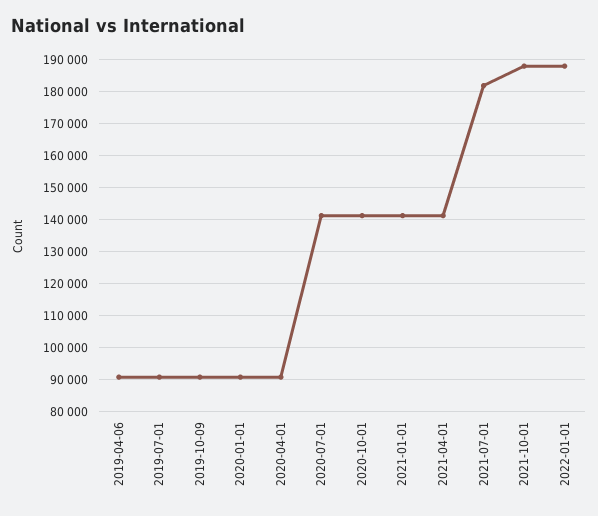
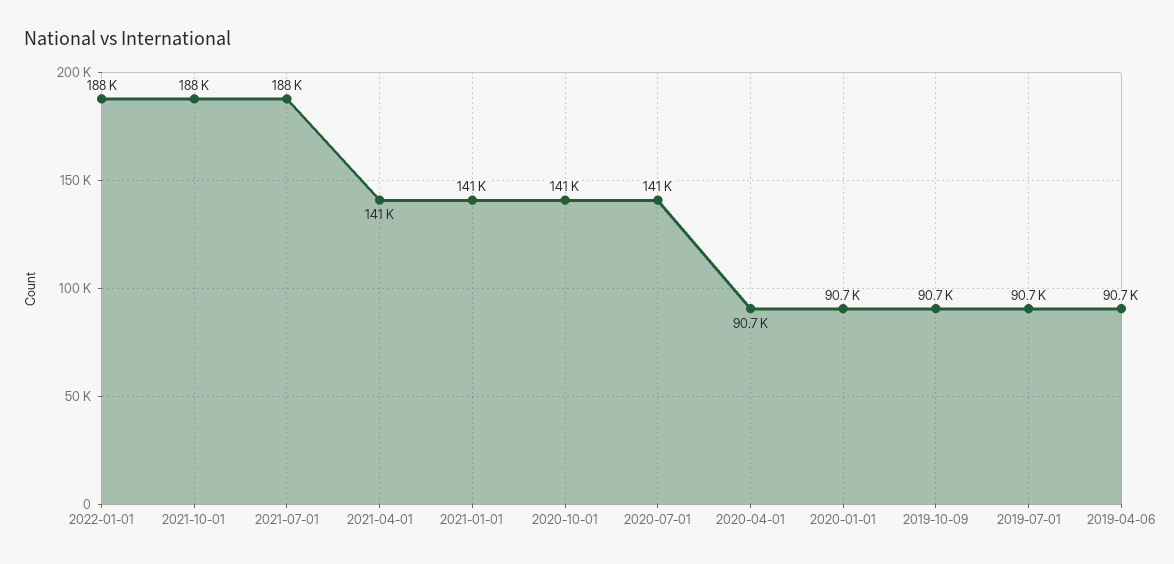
2021-07-01: 182000 -> 188000

